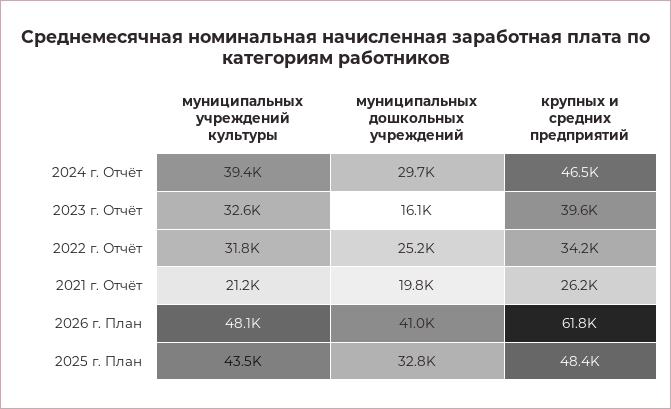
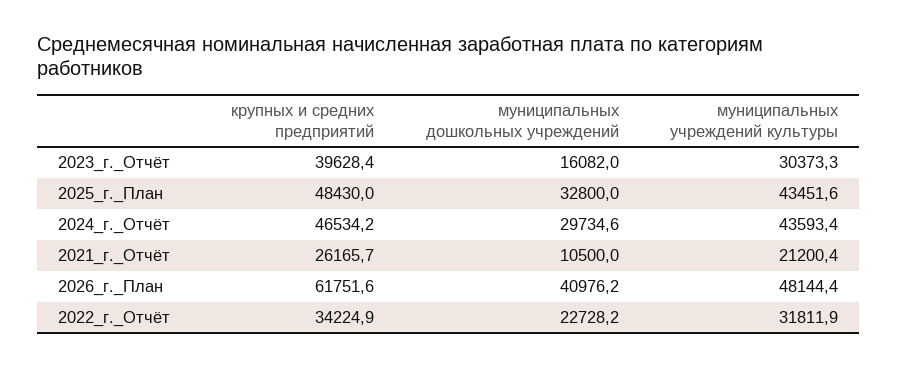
муниципальных учреждений культуры, 2024 г. Отчёт: 39400 -> 43593.4
муниципальных учреждений культуры, 2023 г. Отчёт: 32600 -> 30373.3
муниципальных дошкольных учреждений, 2022 г. Отчёт: 25200 -> 22728.2
муниципальных дошкольных учреждений, 2021 г. Отчёт: 19800 -> 10500

